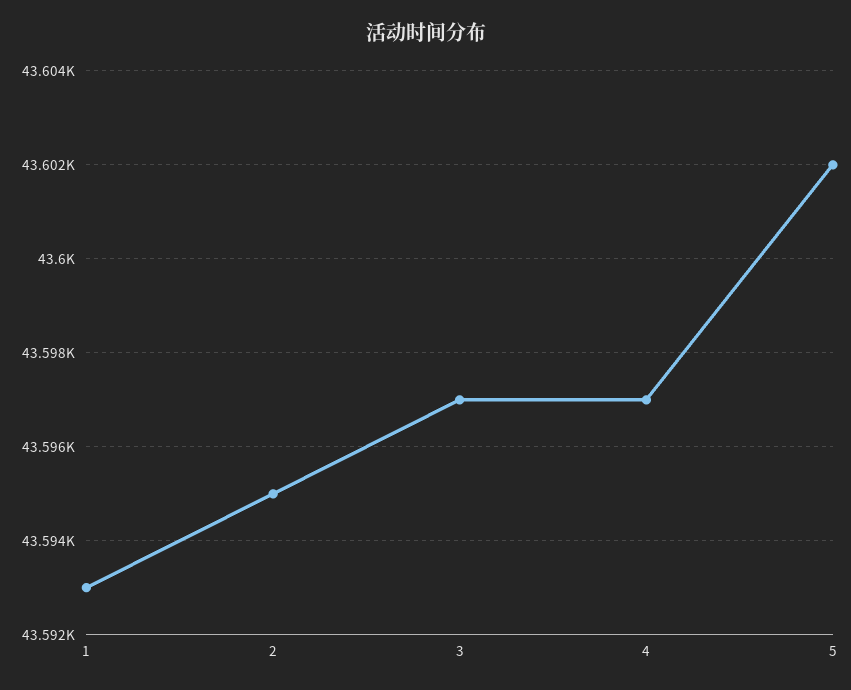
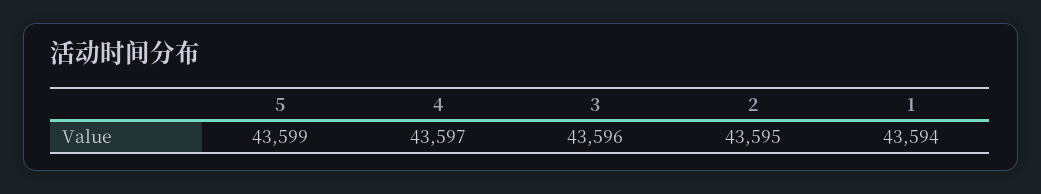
1: 43593 -> 43594
3: 43597 -> 43596
5: 43602 -> 43599

